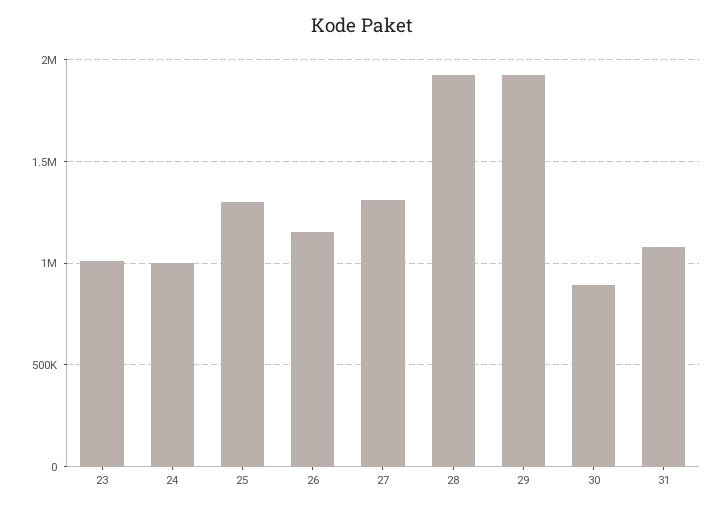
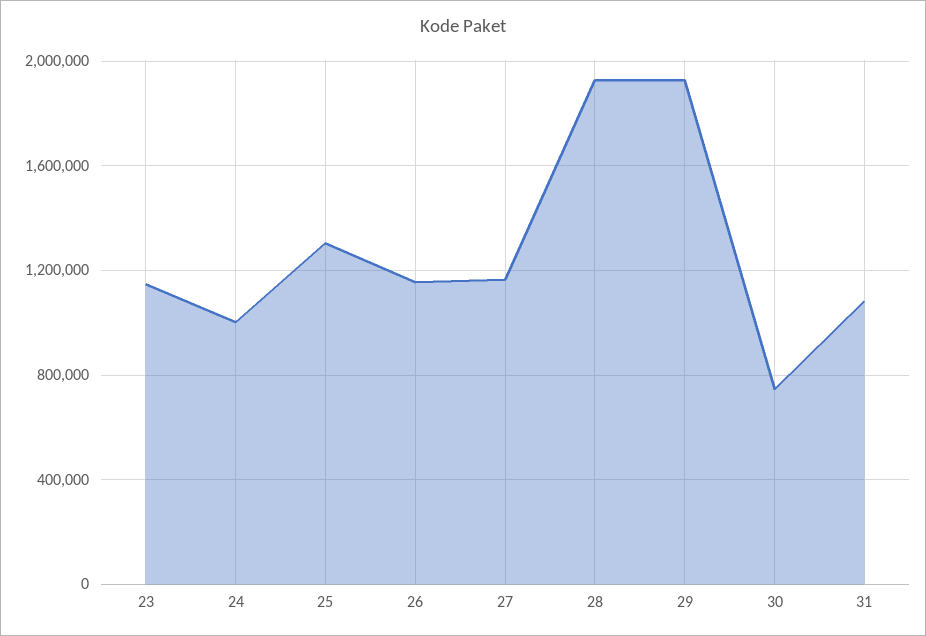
23: 1000000 -> 1150000
27: 1300000 -> 1150000
30: 900000 -> 750000

